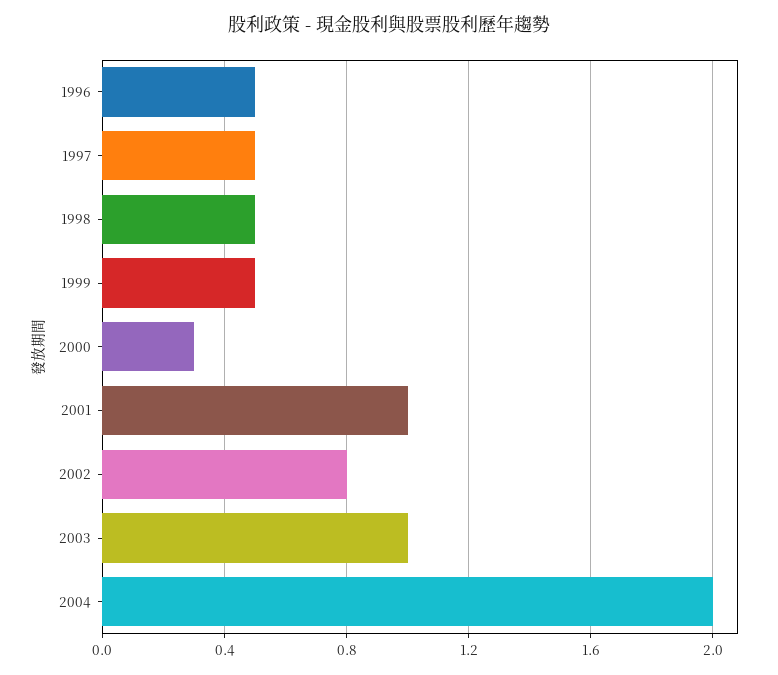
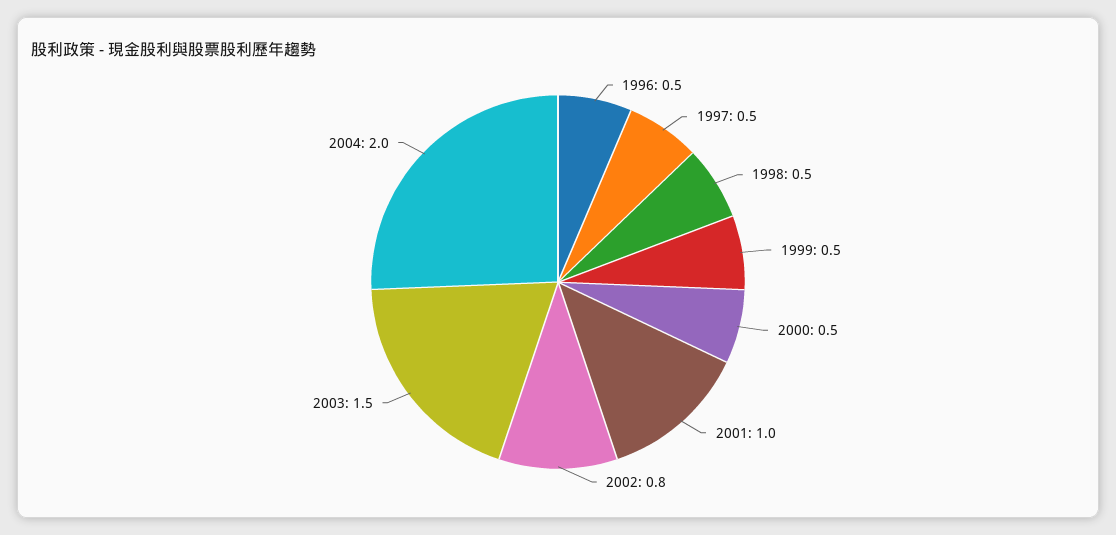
2000: 0.3 -> 0.5
2003: 1 -> 1.5

